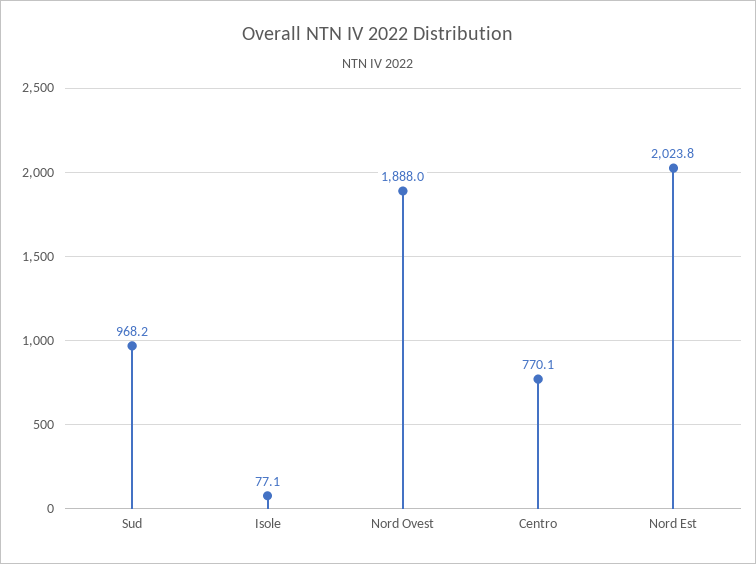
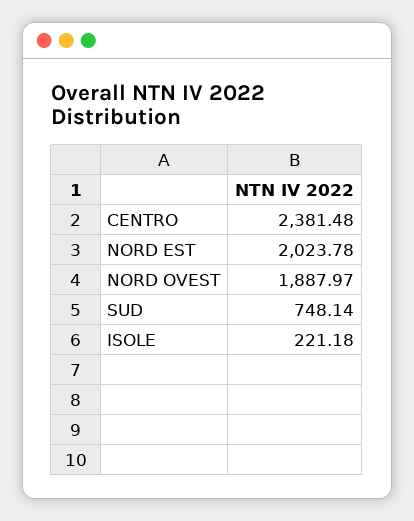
Sud: 968.2 -> 748.14
Isole: 77.1 -> 221.18
Centro: 770.1 -> 2381.48

